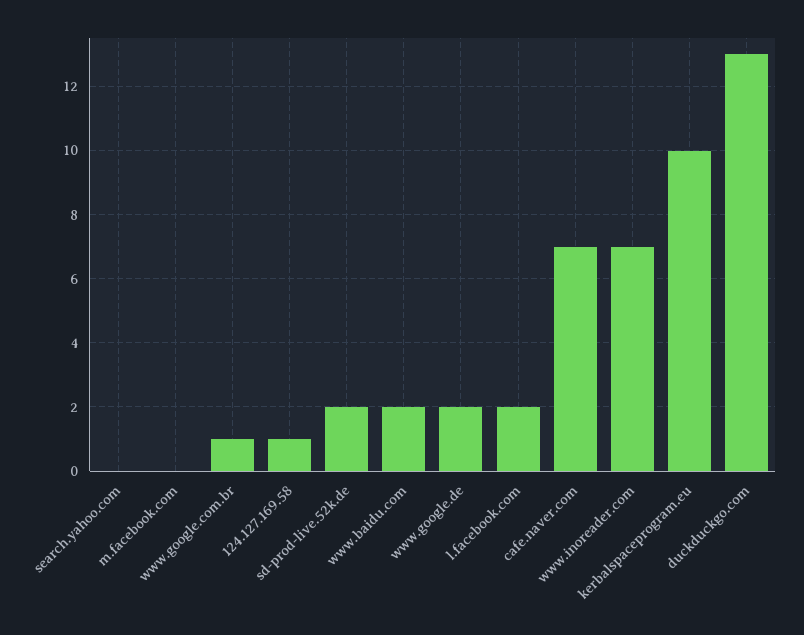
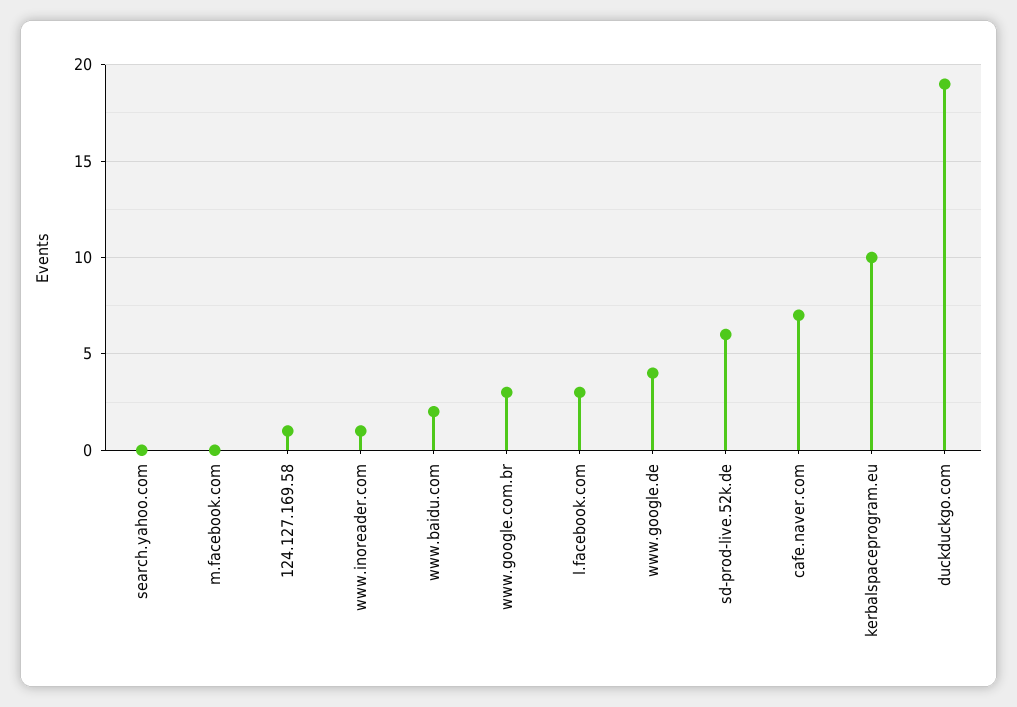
www.google.com.br: 1 -> 3
sd-prod-live.52k.de: 2 -> 6
www.google.de: 2 -> 4
l.facebook.com: 2 -> 3
www.inoreader.com: 7 -> 1
duckduckgo.com: 13 -> 19

